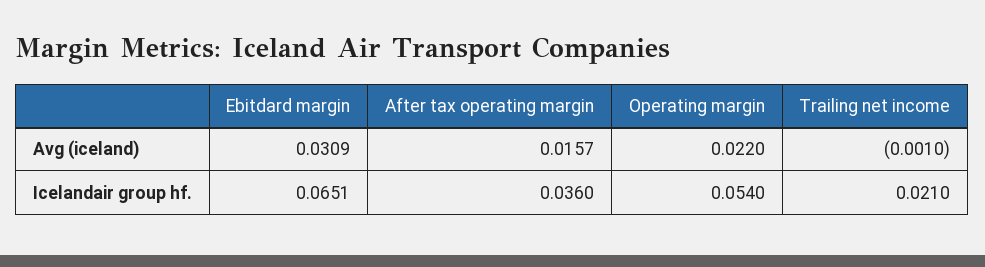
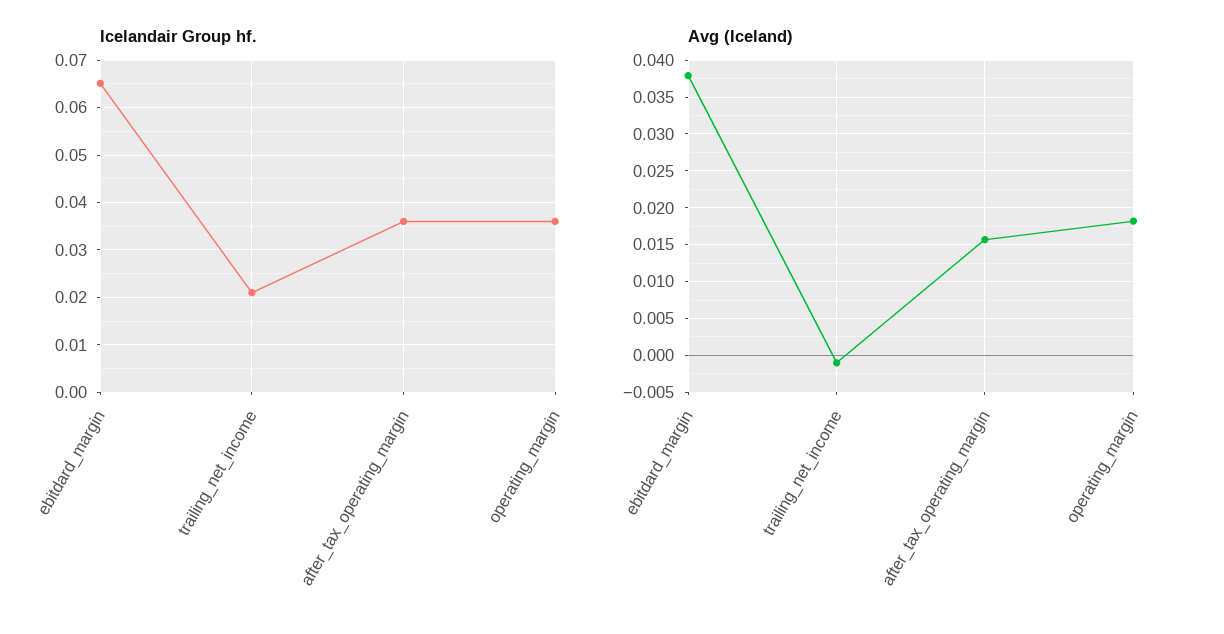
Avg (iceland), Ebitdard margin: 0.0309 -> 0.038
Avg (iceland), Operating margin: 0.022 -> 0.018
Icelandair group hf., Operating margin: 0.054 -> 0.036

